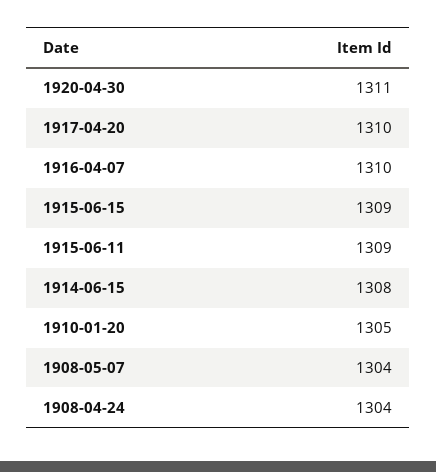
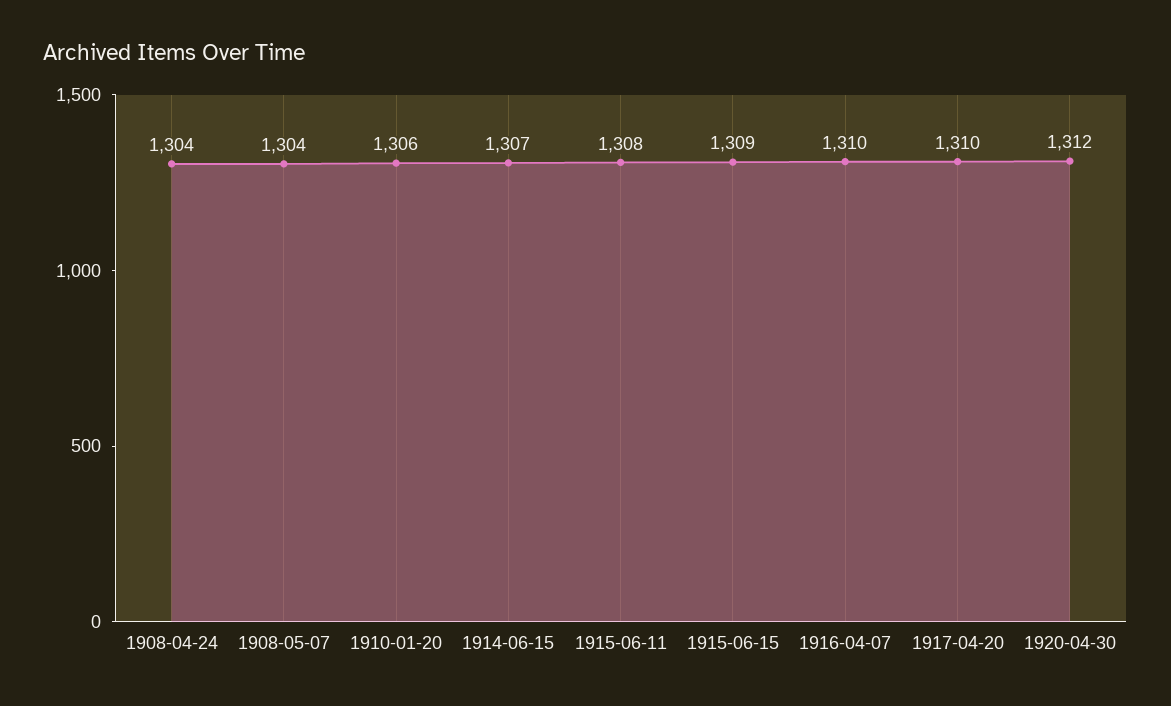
1920-04-30: 1311 -> 1312
1915-06-11: 1309 -> 1308
1914-06-15: 1308 -> 1307
1910-01-20: 1305 -> 1306

